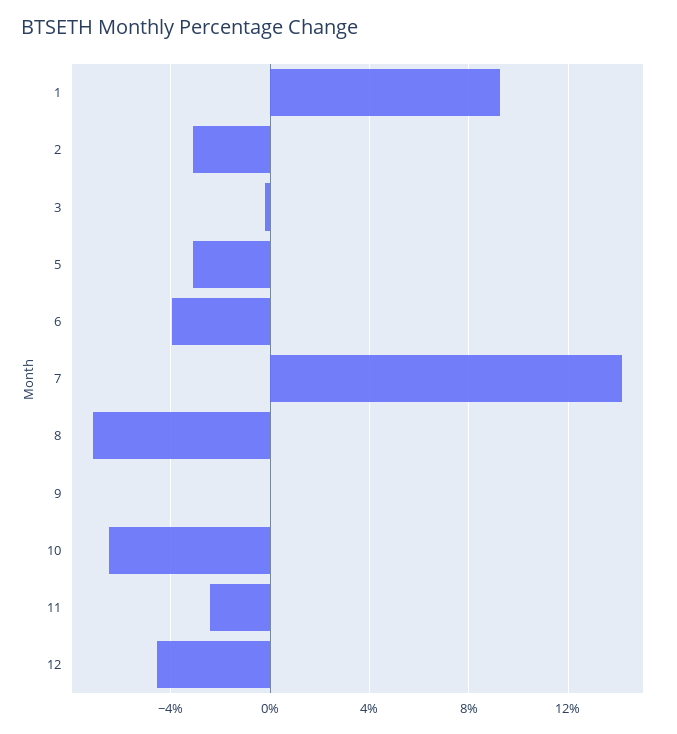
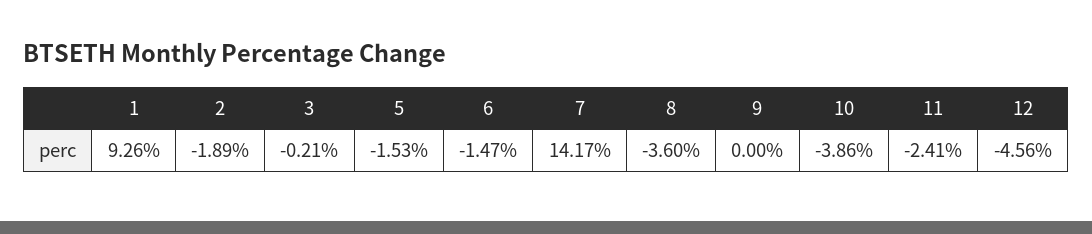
2: -3 -> -1.89
5: -3 -> -1.53
6: -4 -> -1.47
8: -7 -> -3.6
10: -6.5 -> -3.86

